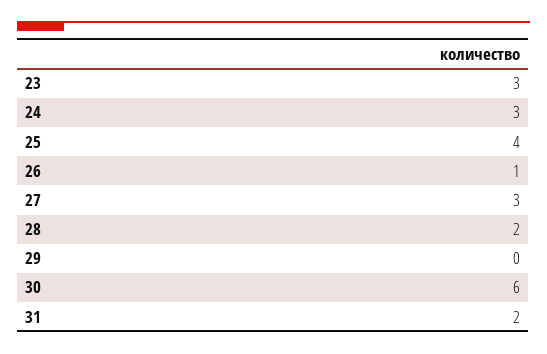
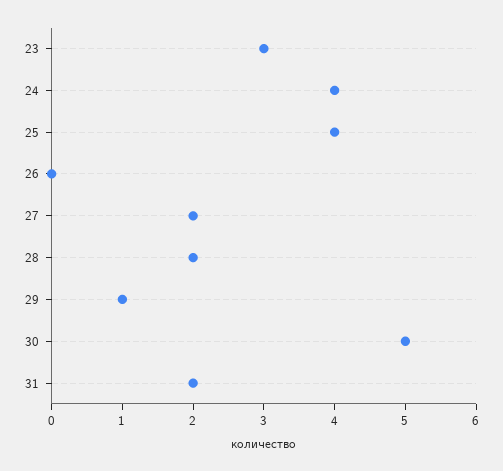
24: 3 -> 4
26: 1 -> 0
27: 3 -> 2
29: 0 -> 1
30: 6 -> 5

